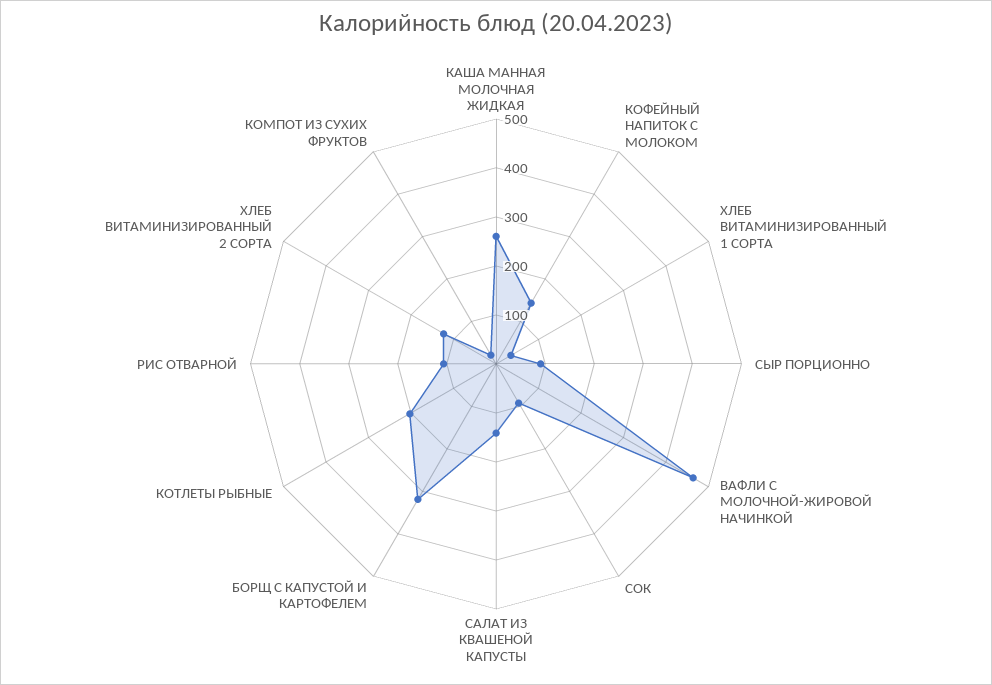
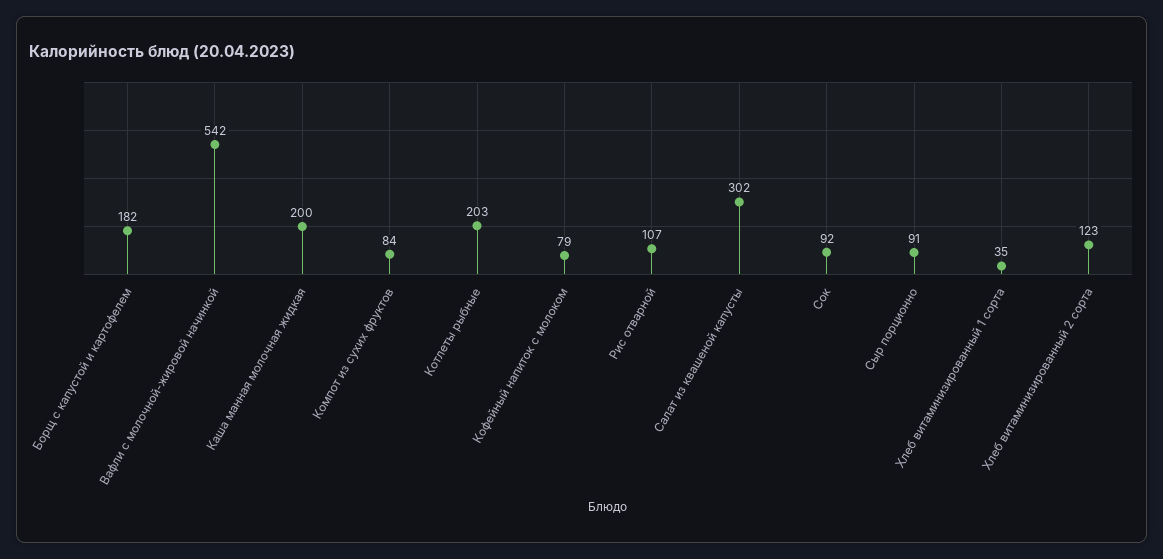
КАША МАННАЯ МОЛОЧНАЯ ЖИДКАЯ: 260 -> 200
КОФЕЙНЫЙ НАПИТОК С МОЛОКОМ: 140 -> 79
ВАФЛИ С МОЛОЧНОЙ-ЖИРОВОЙ НАЧИНКОЙ: 460 -> 542
САЛАТ ИЗ КВАШЕНОЙ КАПУСТЫ: 140 -> 302
БОРЩ С КАПУСТОЙ И КАРТОФЕЛЕМ: 320 -> 182
КОМПОТ ИЗ СУХИХ ФРУКТОВ: 20 -> 84

